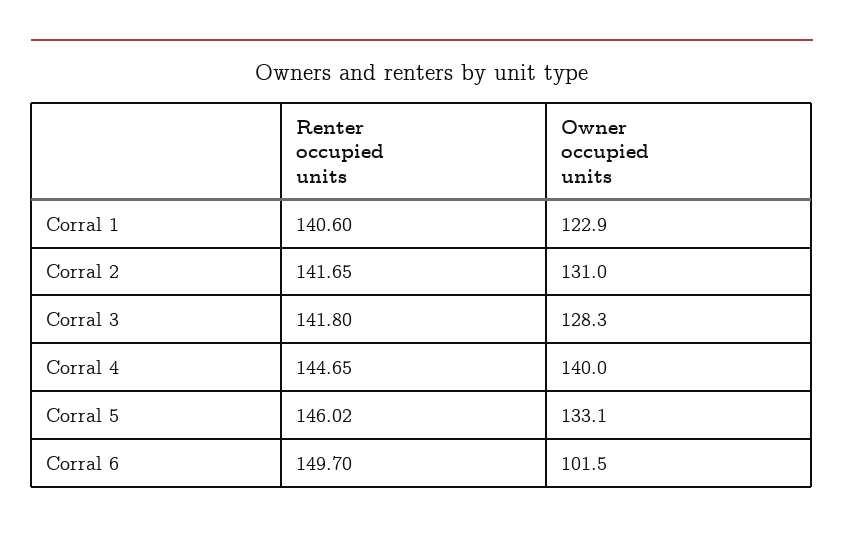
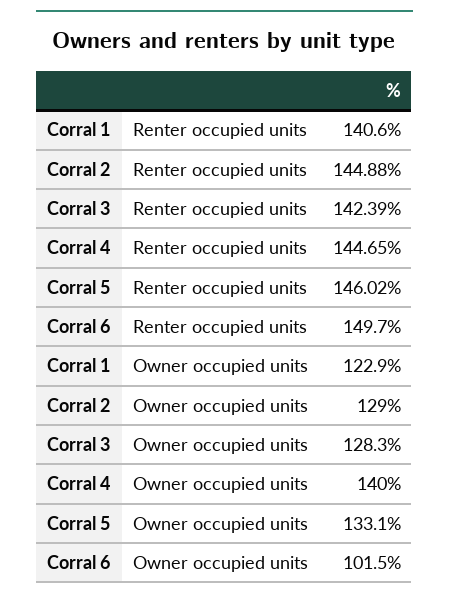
Renter occupied units, Corral 2: 141.65 -> 144.88
Owner occupied units, Corral 2: 131 -> 129
Renter occupied units, Corral 3: 141.8 -> 142.39

